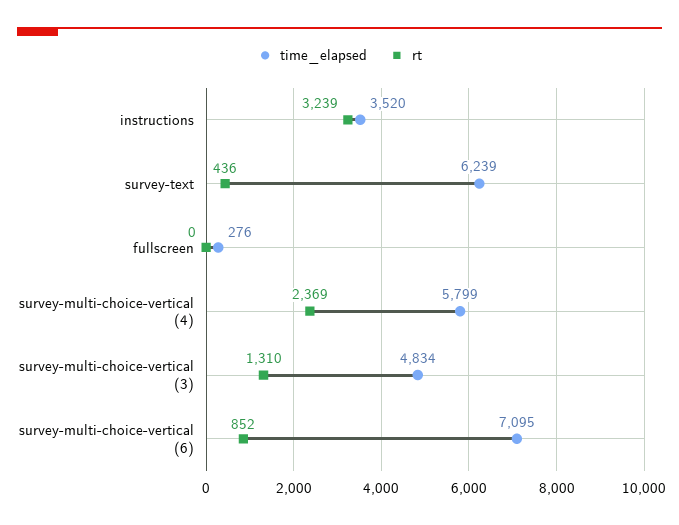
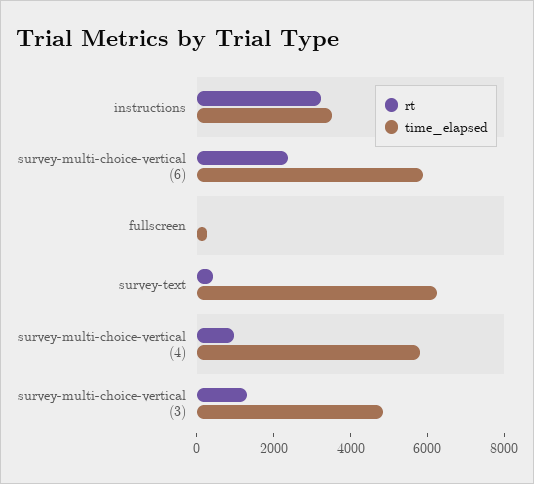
rt, survey-multi-choice-vertical (4): 2369 -> 1000
time_elapsed, survey-multi-choice-vertical (6): 7095 -> 6000
rt, survey-multi-choice-vertical (6): 852 -> 2500

